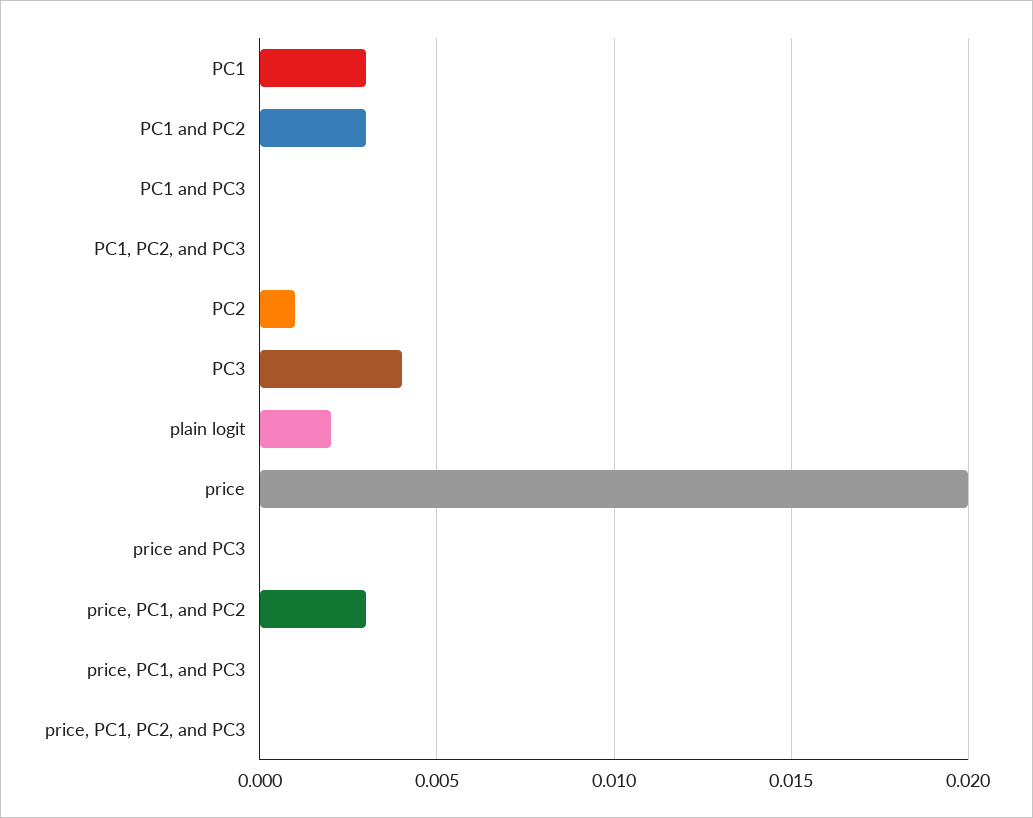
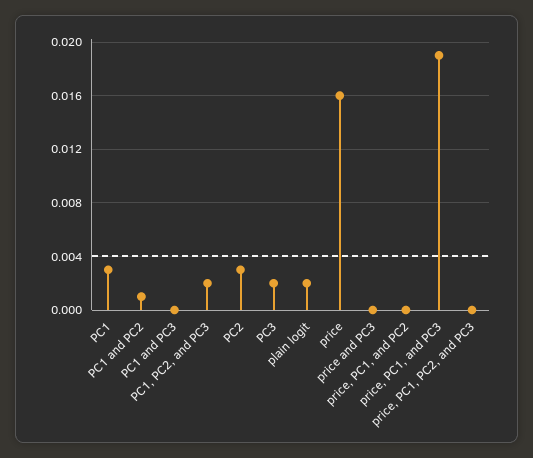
PC1 and PC2: 0.003 -> 0.001
PC1, PC2, and PC3: 0 -> 0.002
PC2: 0.001 -> 0.003
PC3: 0.004 -> 0.002
price: 0.02 -> 0.016
price, PC1, and PC2: 0.003 -> 0
price, PC1, and PC3: 0 -> 0.019

